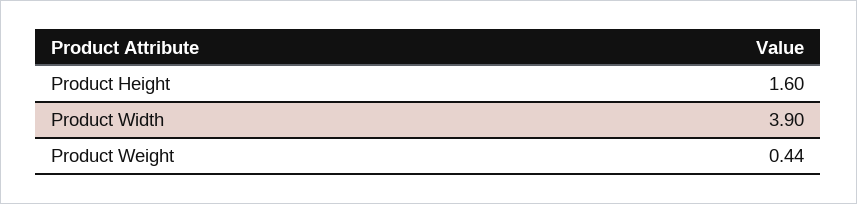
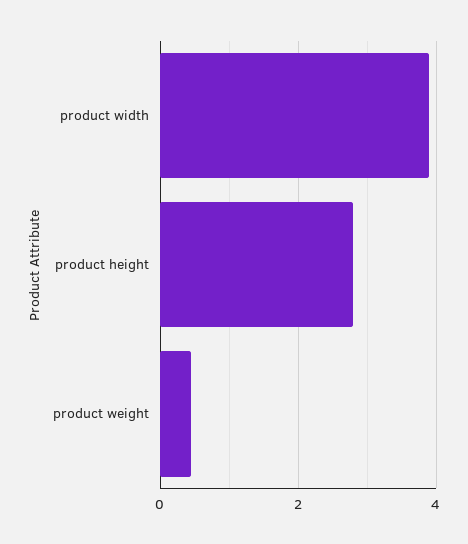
Product Height: 1.6 -> 2.8

